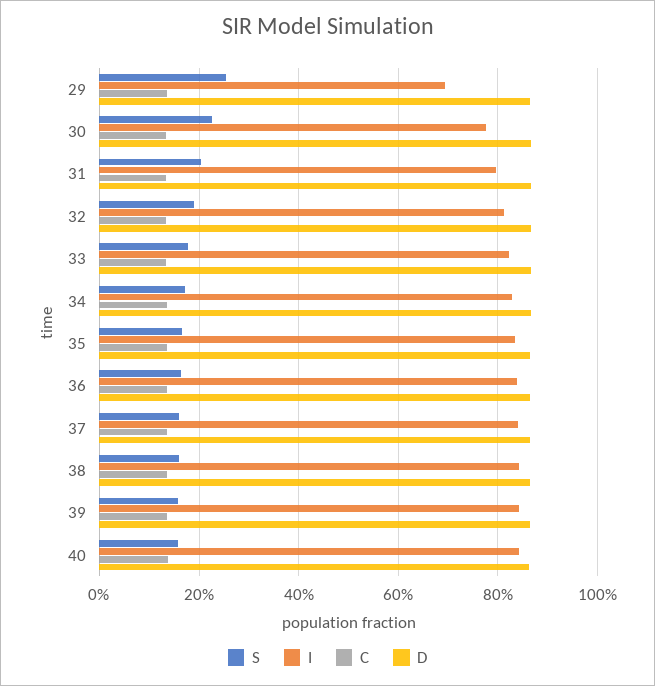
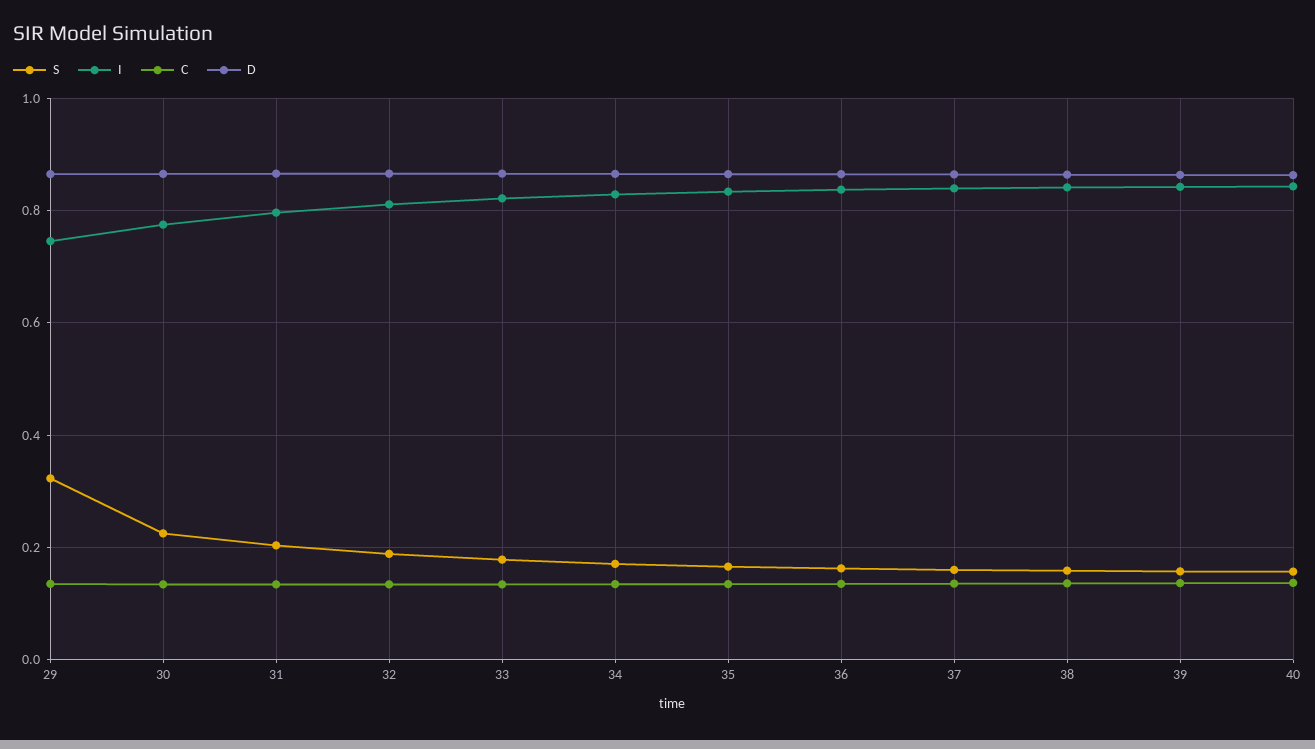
S, 29: 0.26 -> 0.32
I, 29: 0.7 -> 0.74

